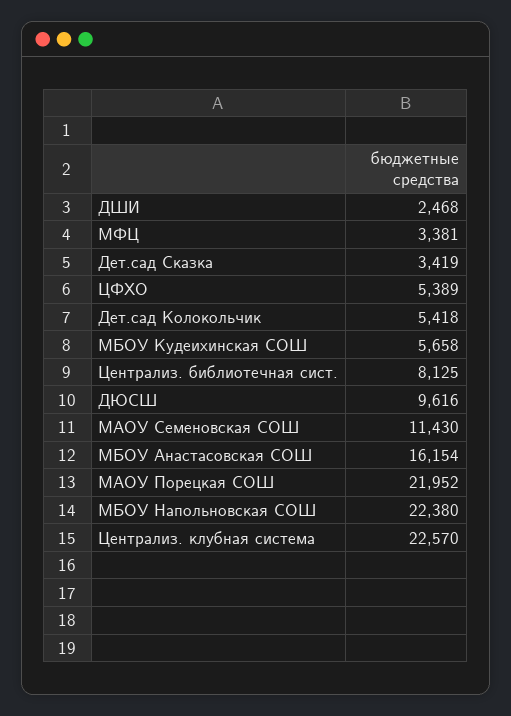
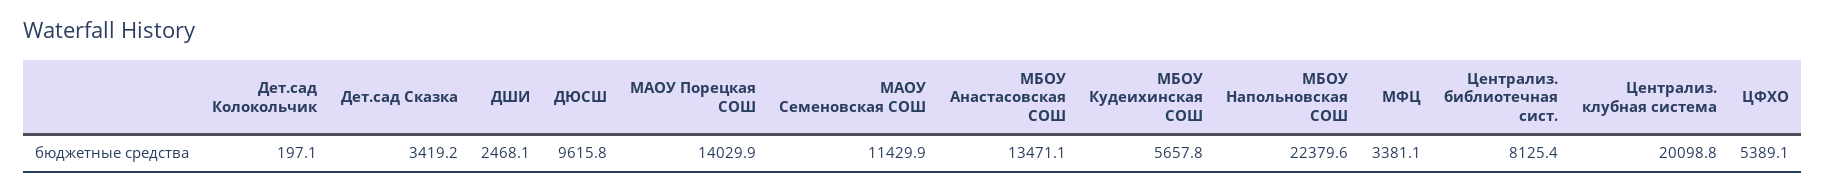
Дет.сад Колокольчик: 5418 -> 197.1
МБОУ Анастасовская СОШ: 16154 -> 13471.1
МАОУ Порецкая СОШ: 21952 -> 14029.9
Централиз. клубная система: 22570 -> 20098.8

